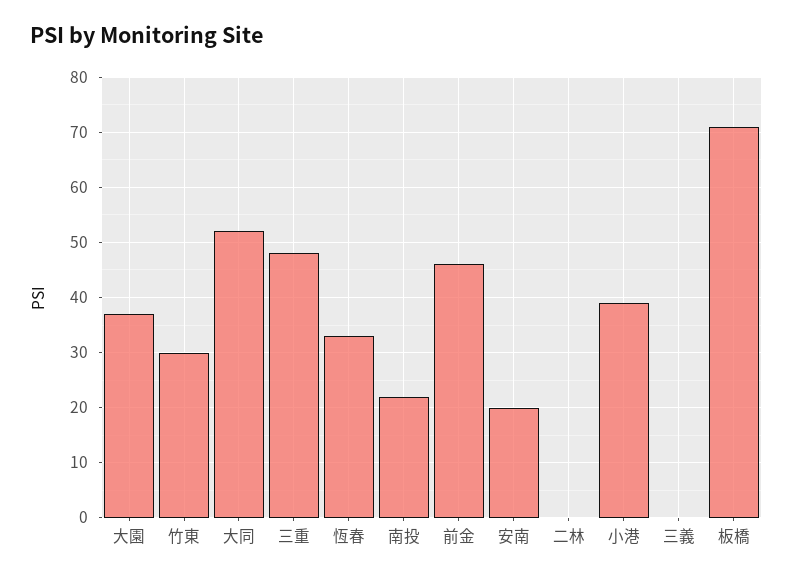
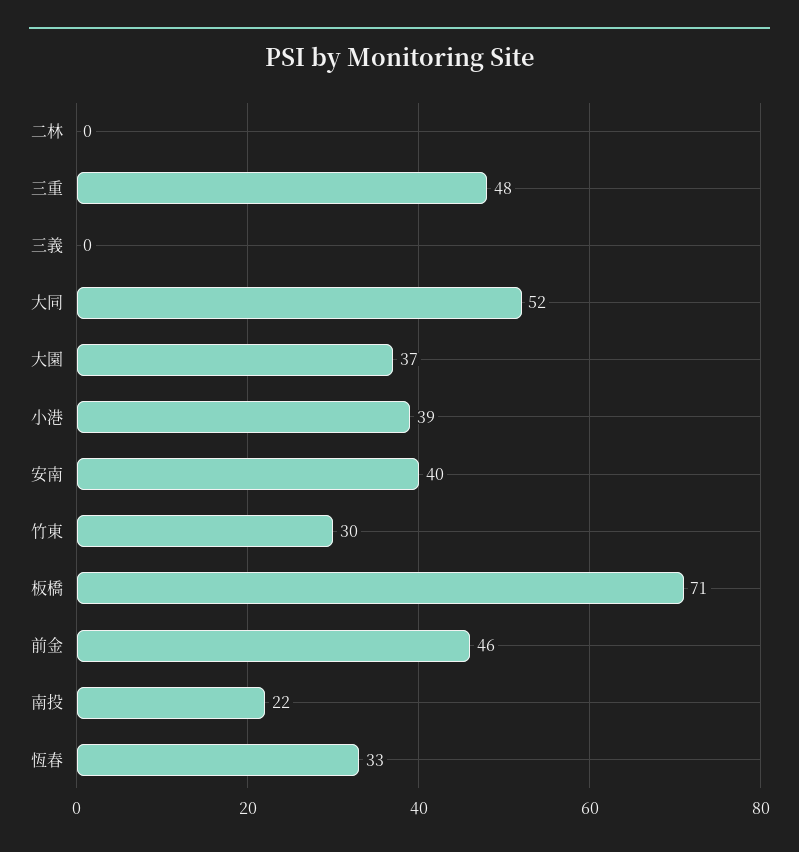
安南: 20 -> 40

